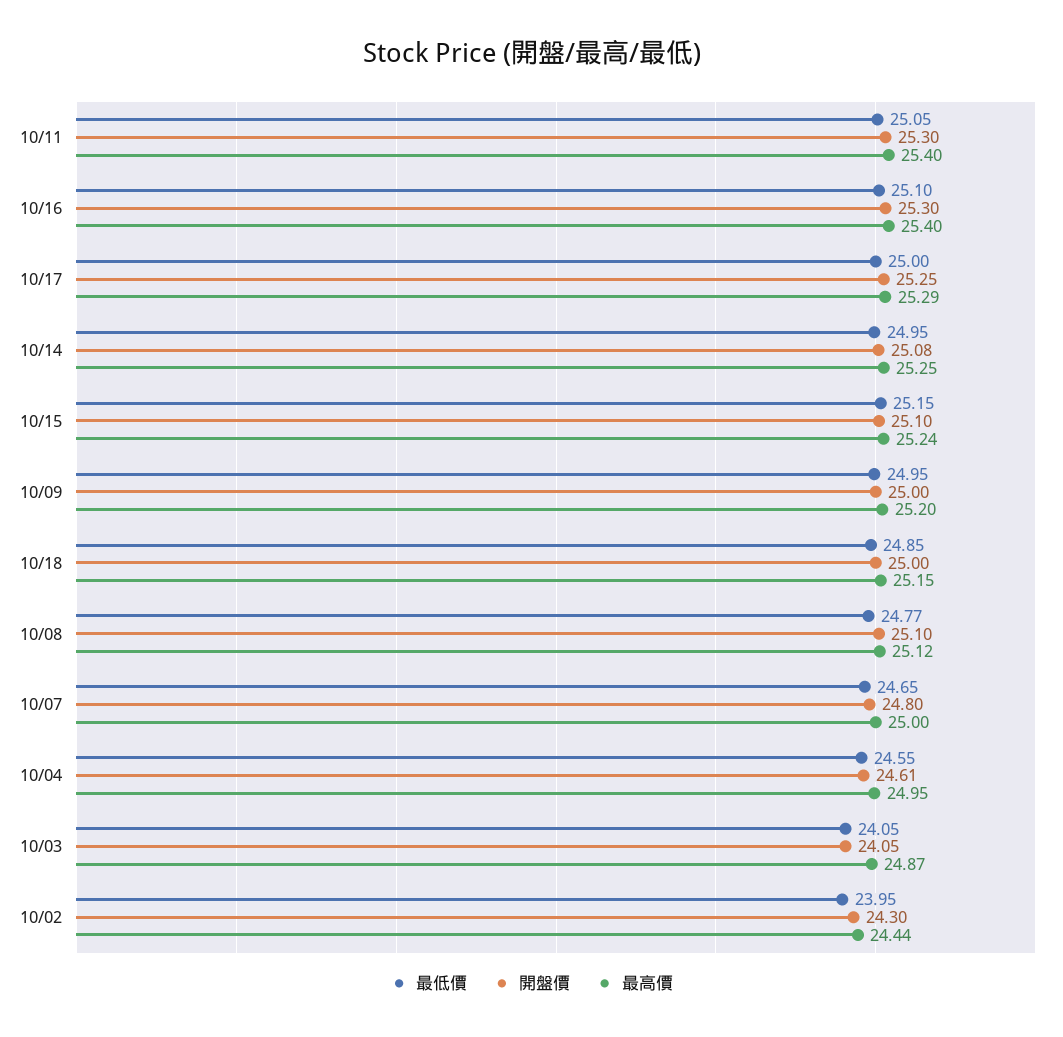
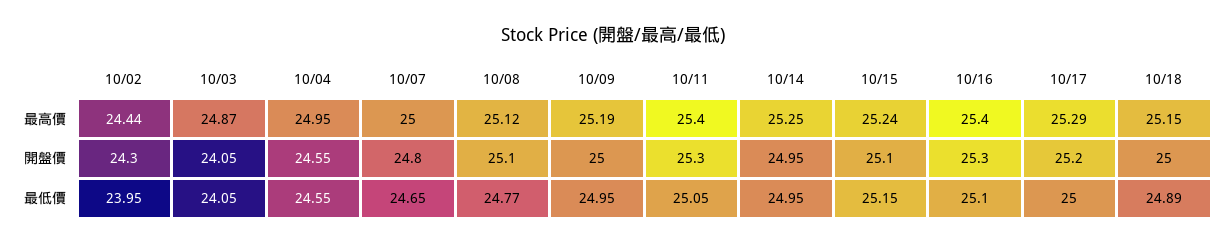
開盤價, 10/17: 25.25 -> 25.2
開盤價, 10/14: 25.08 -> 24.95
最高價, 10/09: 25.2 -> 25.19
最低價, 10/18: 24.85 -> 24.89
開盤價, 10/04: 24.61 -> 24.55

